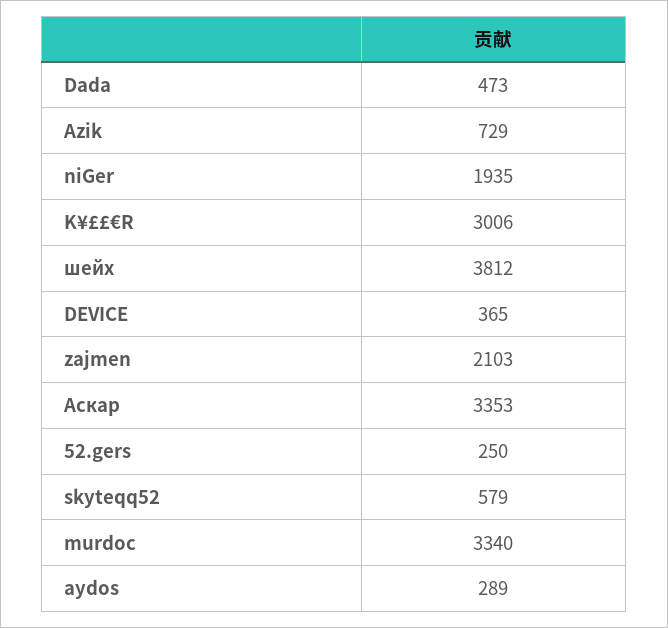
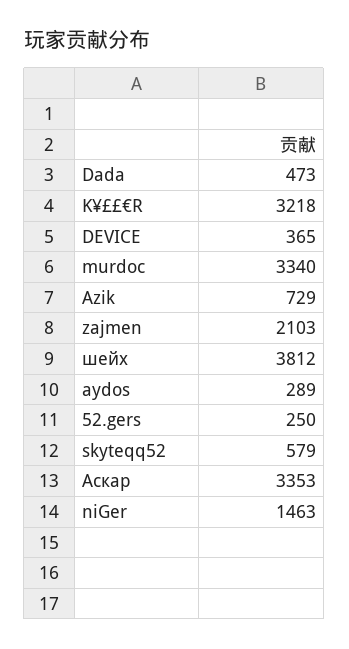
niGer: 1935 -> 1463
K¥££€R: 3006 -> 3218

